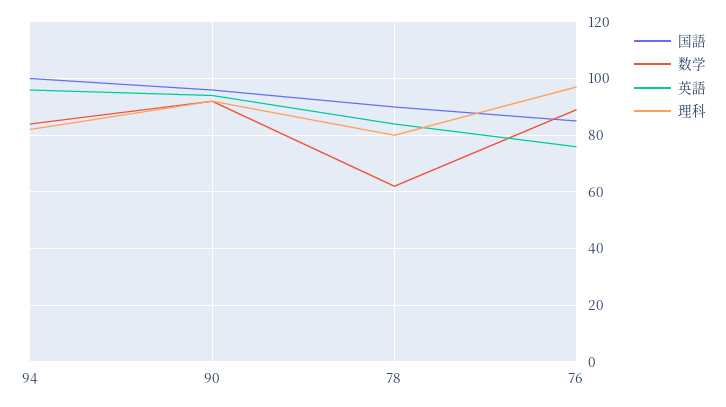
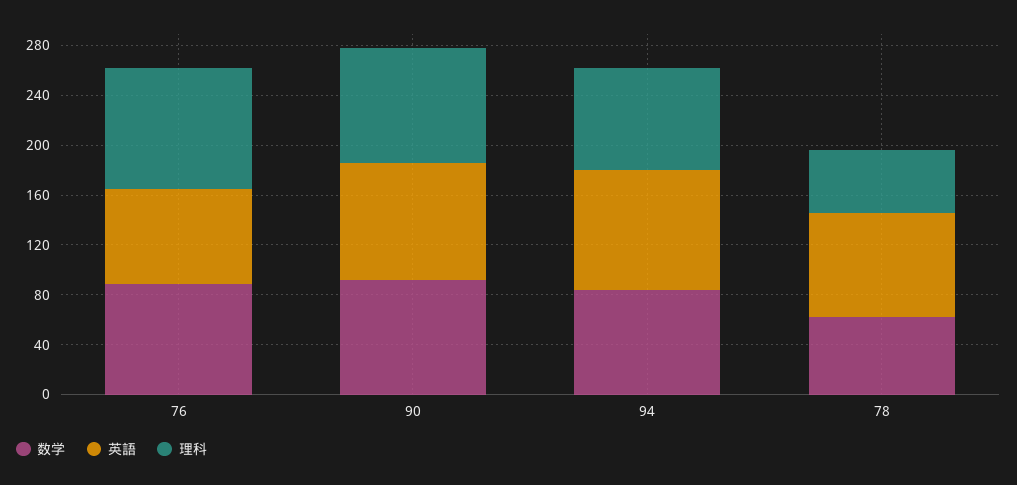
国語, 94: 100 -> none
国語, 90: 95 -> none
国語, 78: 90 -> none
理科, 78: 80 -> 50
国語, 76: 85 -> none

